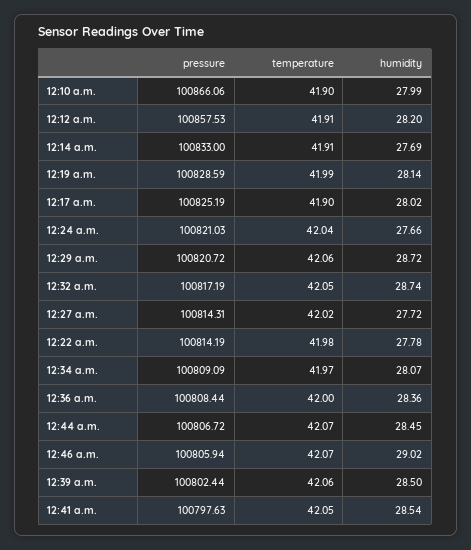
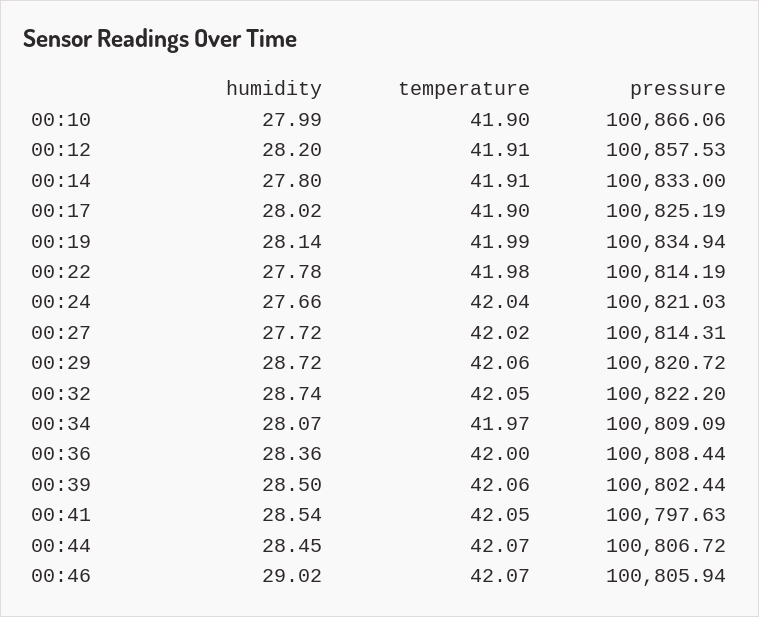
humidity, 12:14 a.m.: 27.69 -> 27.8
pressure, 12:19 a.m.: 100828.59 -> 100834.94
pressure, 12:32 a.m.: 100817.19 -> 100822.2

